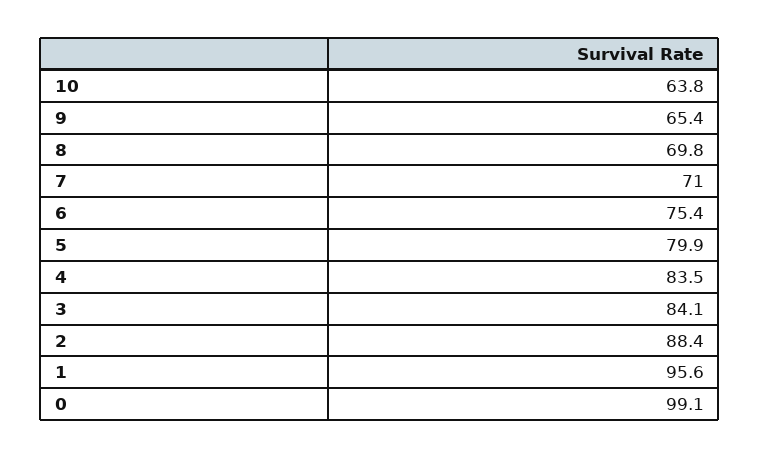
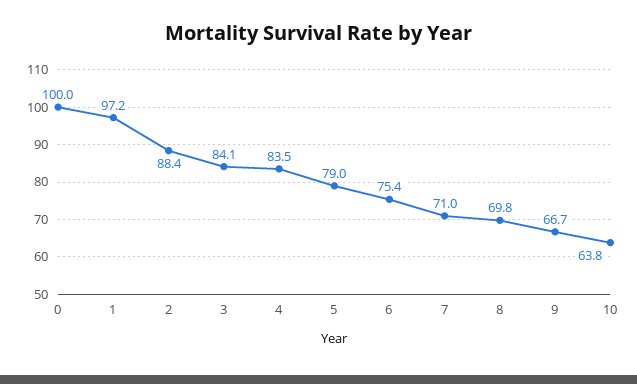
9: 65.4 -> 66.7
5: 79.9 -> 79
1: 95.6 -> 97.2
0: 99.1 -> 100

